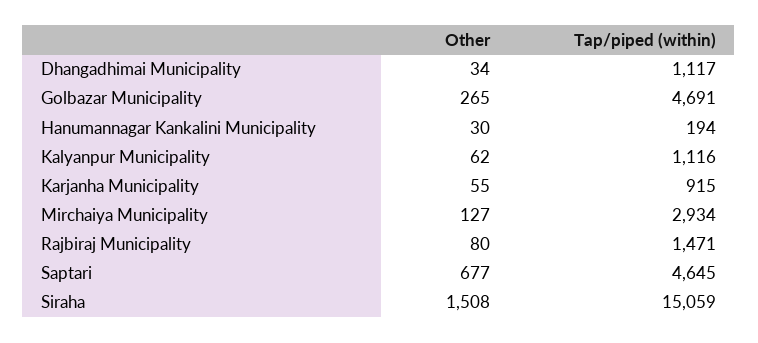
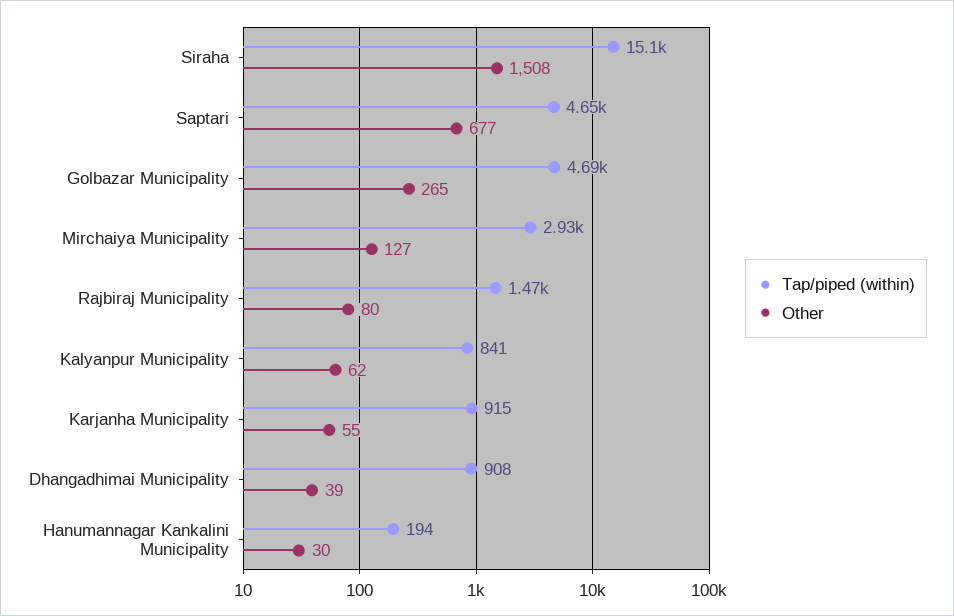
Other, Dhangadhimai Municipality: 34 -> 39
Tap/piped (within), Dhangadhimai Municipality: 1117 -> 908
Tap/piped (within), Kalyanpur Municipality: 1116 -> 841

